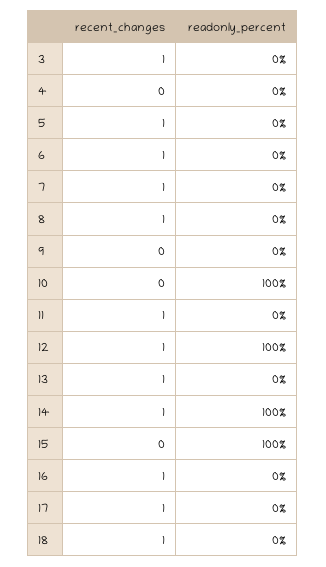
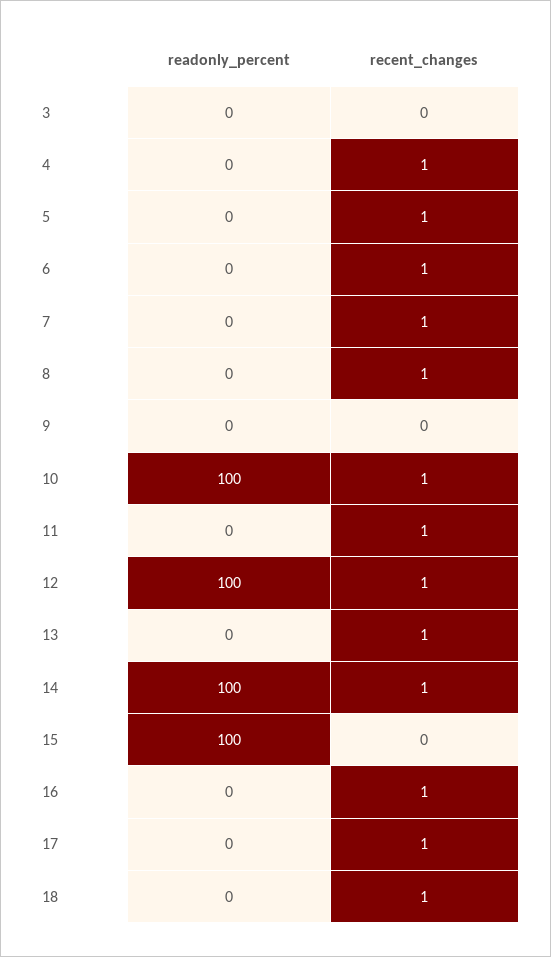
recent_changes, 3: 1 -> 0
recent_changes, 4: 0 -> 1
recent_changes, 10: 0 -> 1

